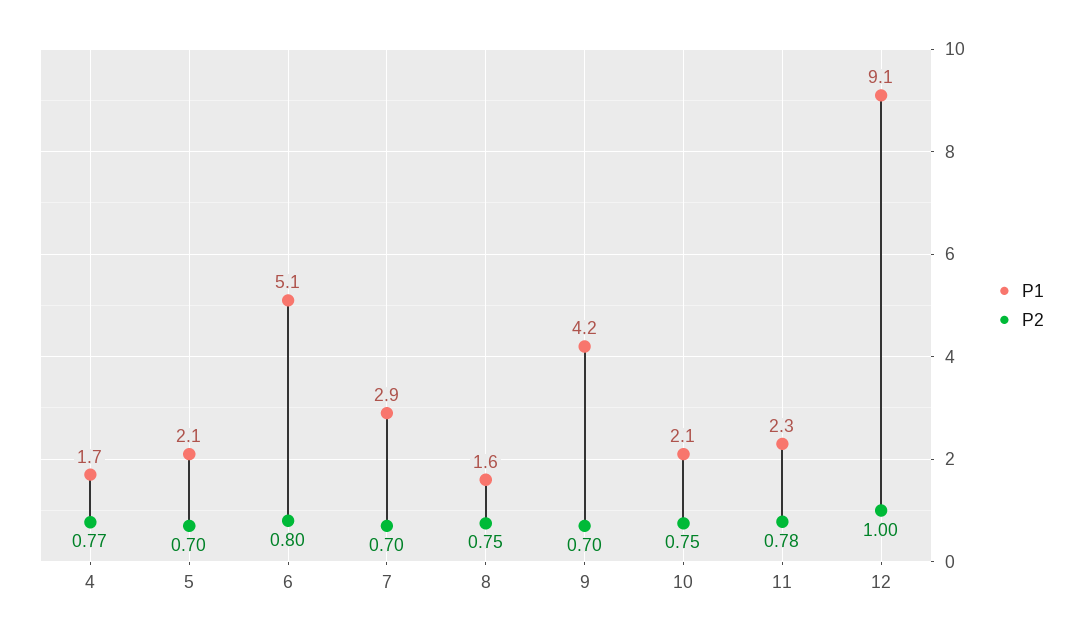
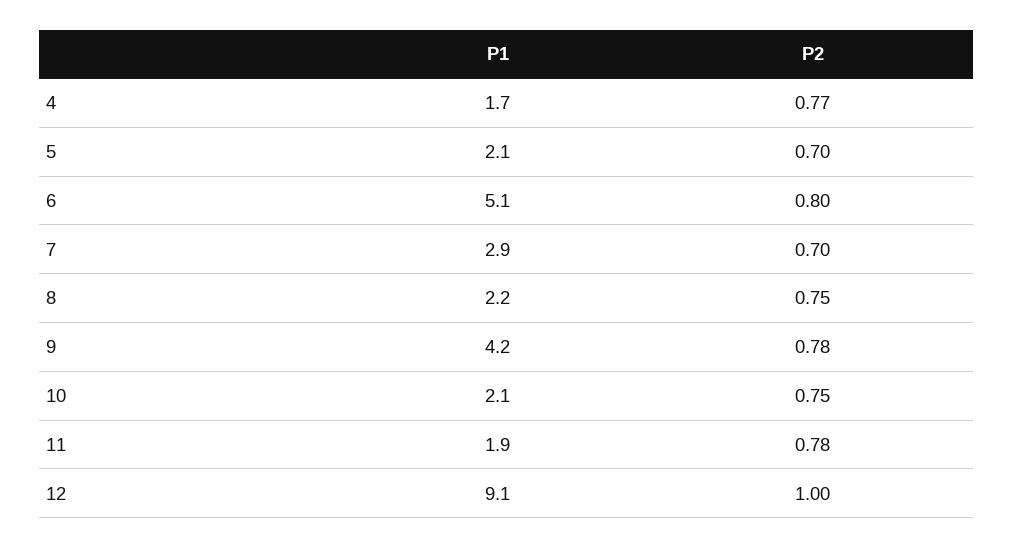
P1, 8: 1.6 -> 2.2
P2, 9: 0.7 -> 0.78
P1, 11: 2.3 -> 1.9

